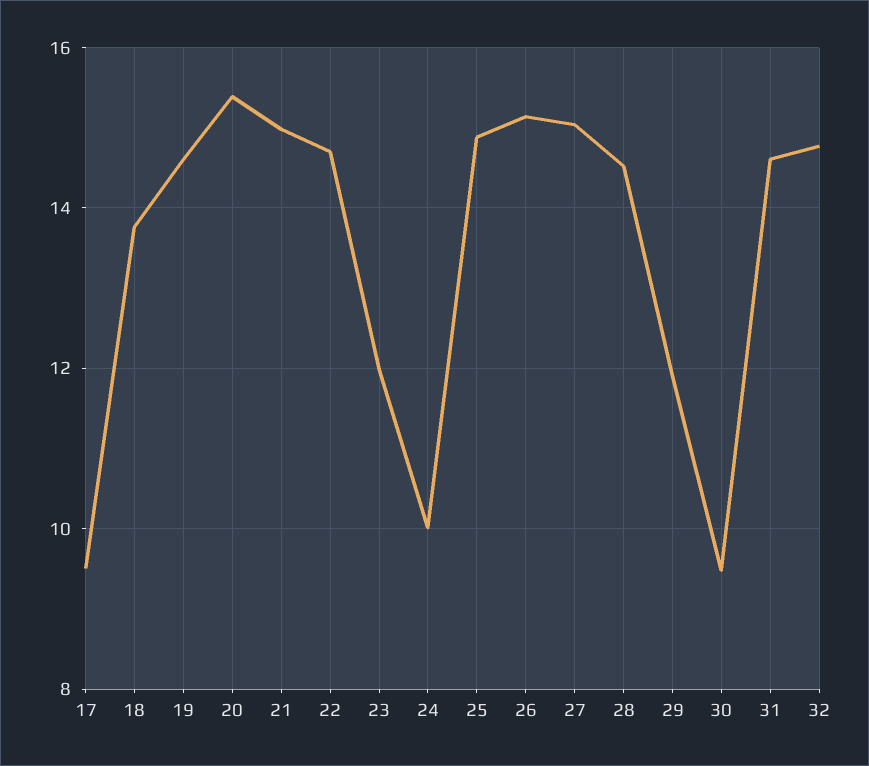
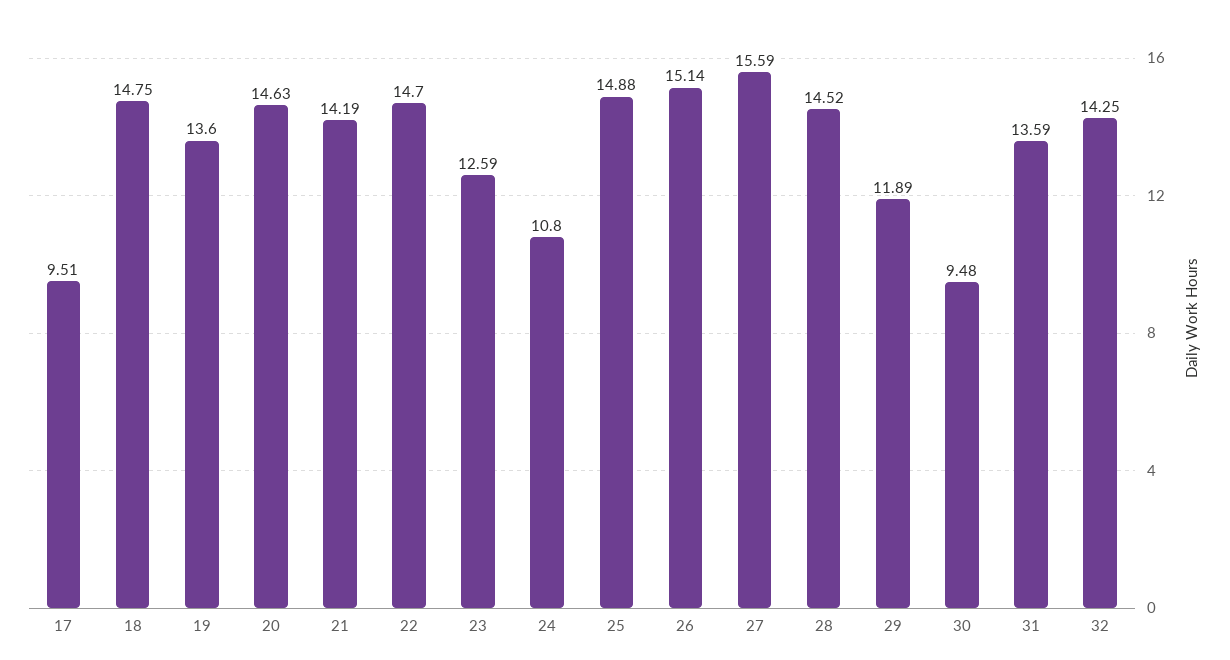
18: 13.8 -> 14.75
19: 14.6 -> 13.6
20: 15.4 -> 14.63
21: 15 -> 14.19
23: 12 -> 12.59
24: 10 -> 10.8
27: 15 -> 15.59
31: 14.6 -> 13.59
32: 14.8 -> 14.25

